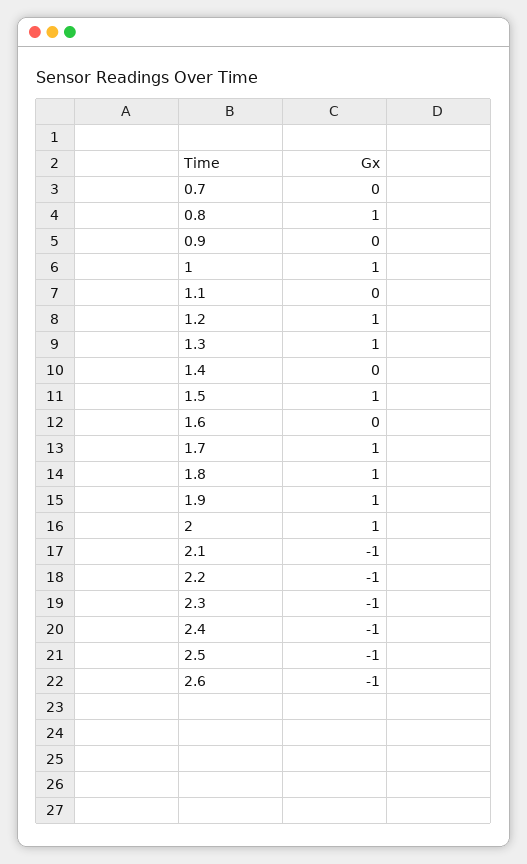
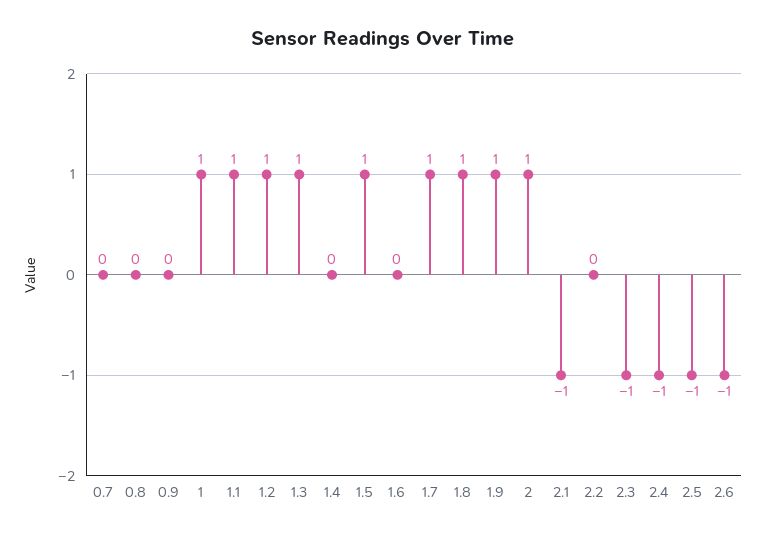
0.8: 1 -> 0
1.1: 0 -> 1
2.2: -1 -> 0

